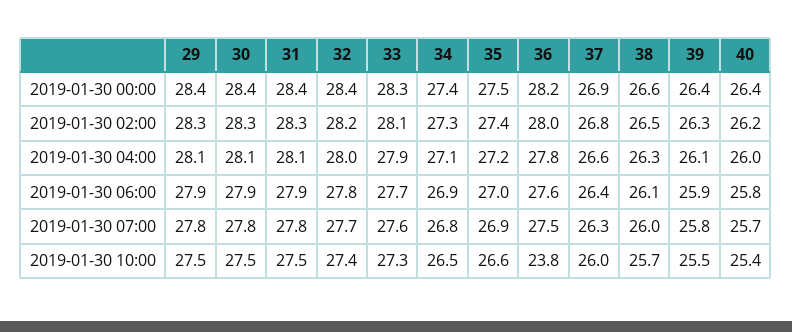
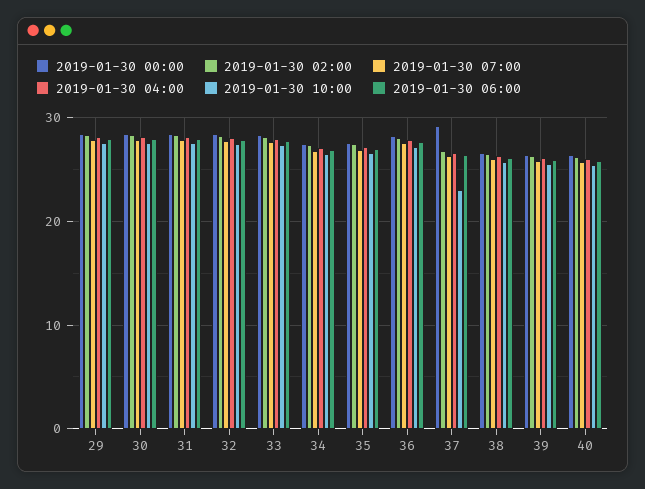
2019-01-30 00:00, 37: 26.9 -> 29
2019-01-30 10:00, 36: 23.8 -> 27
2019-01-30 10:00, 37: 26 -> 23

